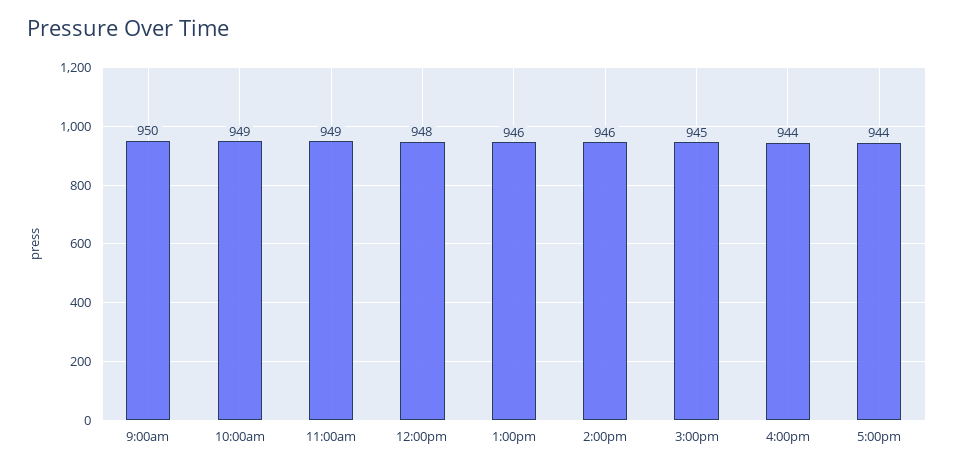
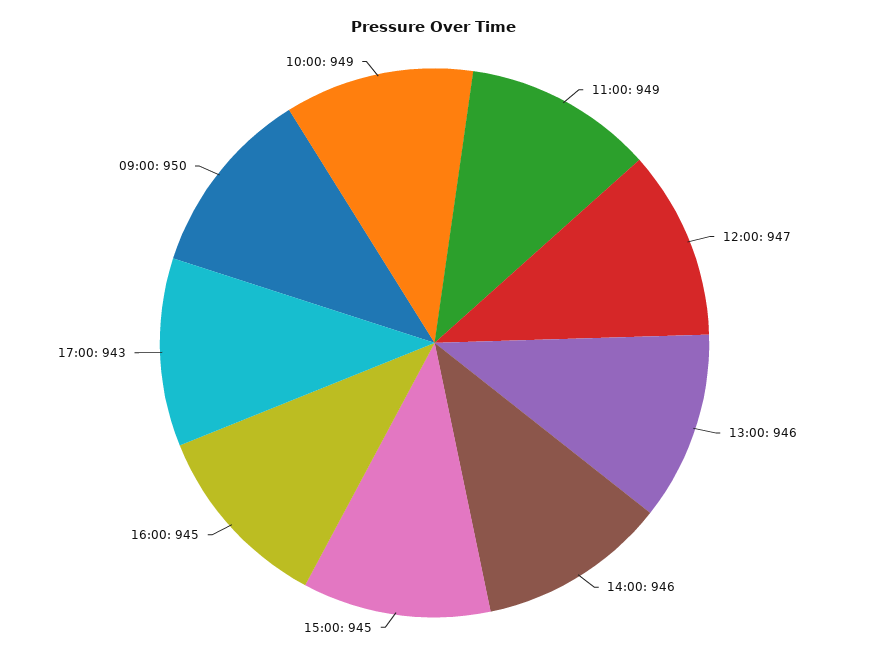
12:00pm: 948 -> 947
4:00pm: 944 -> 945
5:00pm: 944 -> 943

